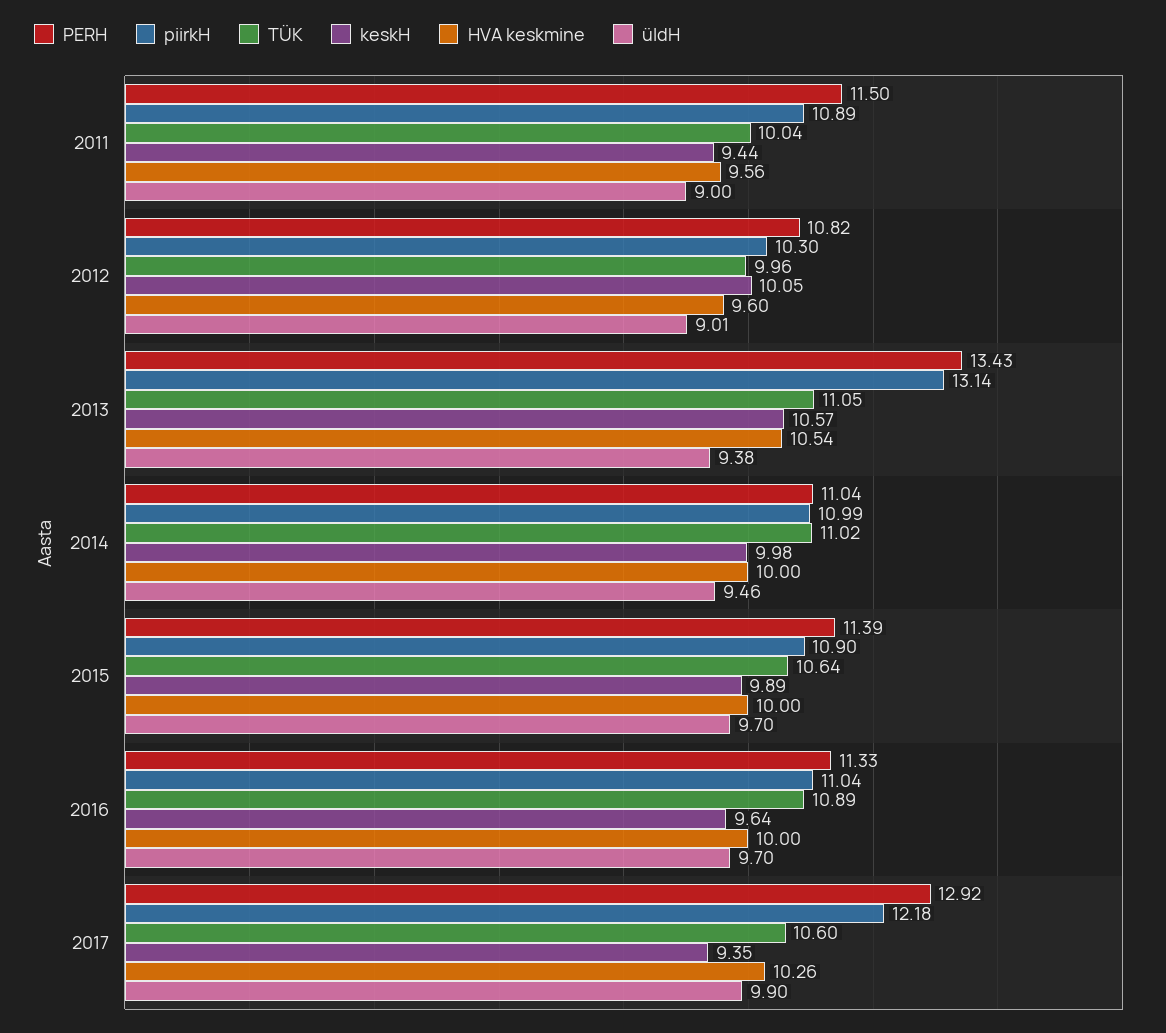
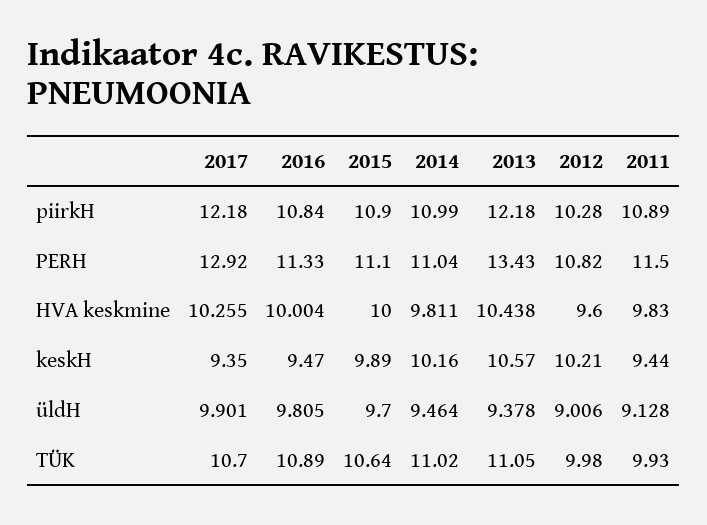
TÜK, 2011: 10.04 -> 9.93
HVA keskmine, 2011: 9.56 -> 9.83
üldH, 2011: 9 -> 9.128
piirkH, 2012: 10.3 -> 10.28
TÜK, 2012: 9.96 -> 9.98
keskH, 2012: 10.05 -> 10.21
piirkH, 2013: 13.14 -> 12.18
HVA keskmine, 2013: 10.54 -> 10.438
keskH, 2014: 9.98 -> 10.16
HVA keskmine, 2014: 10 -> 9.811
PERH, 2015: 11.39 -> 11.1
piirkH, 2016: 11.04 -> 10.84
keskH, 2016: 9.64 -> 9.47
üldH, 2016: 9.7 -> 9.805
TÜK, 2017: 10.6 -> 10.7

